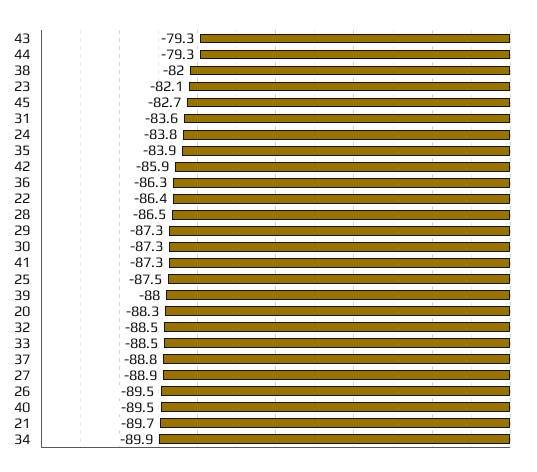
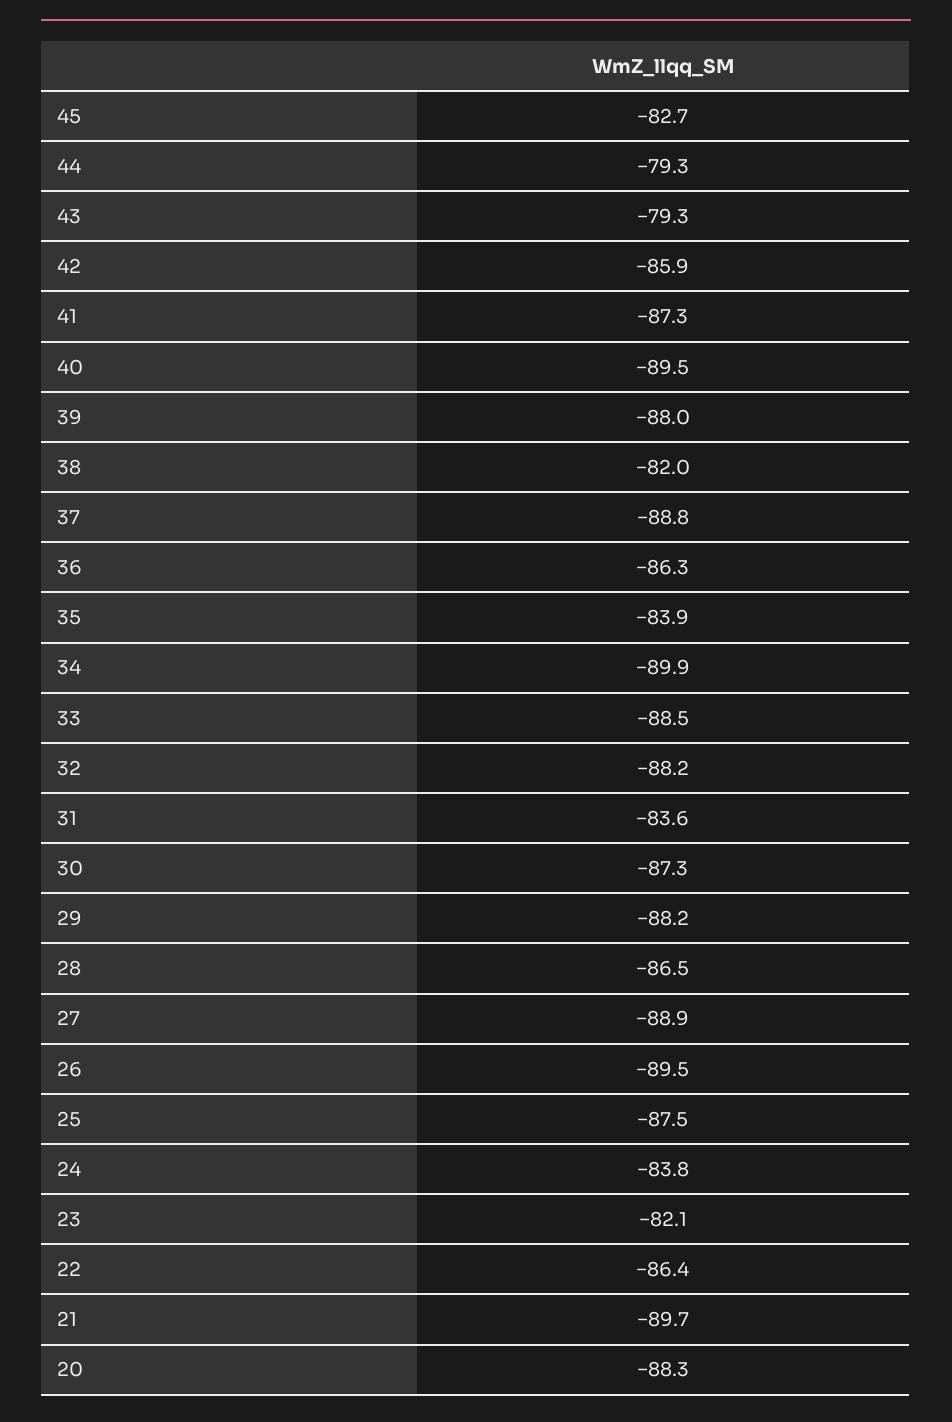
29: -87.3 -> -88.2
32: -88.5 -> -88.2

